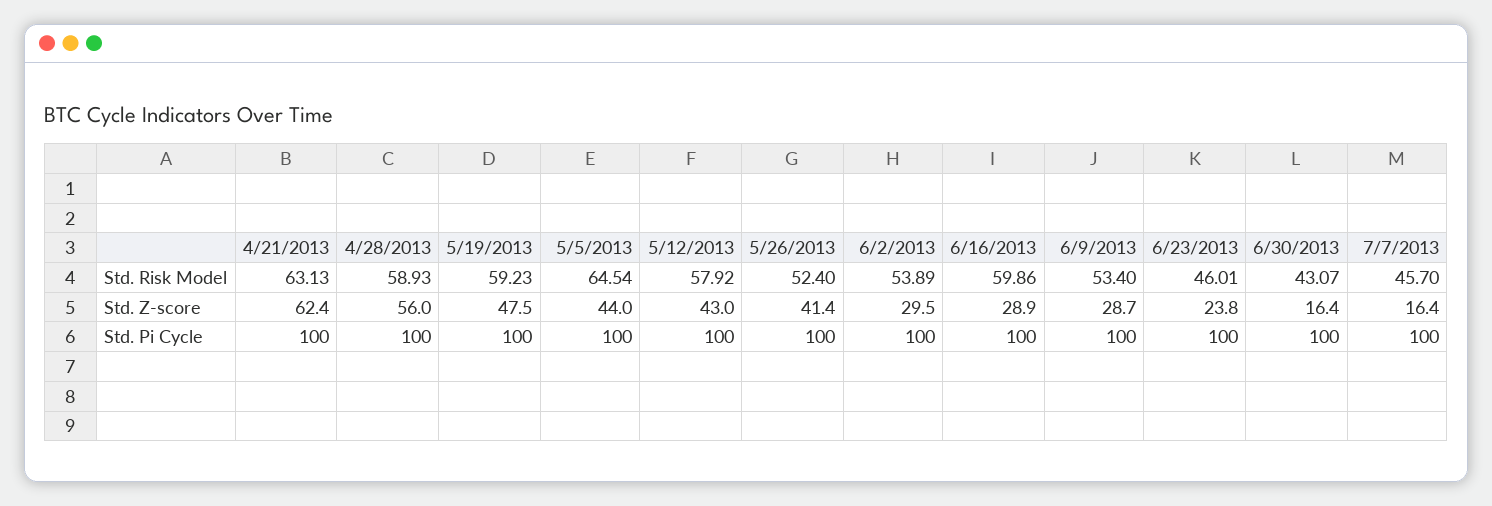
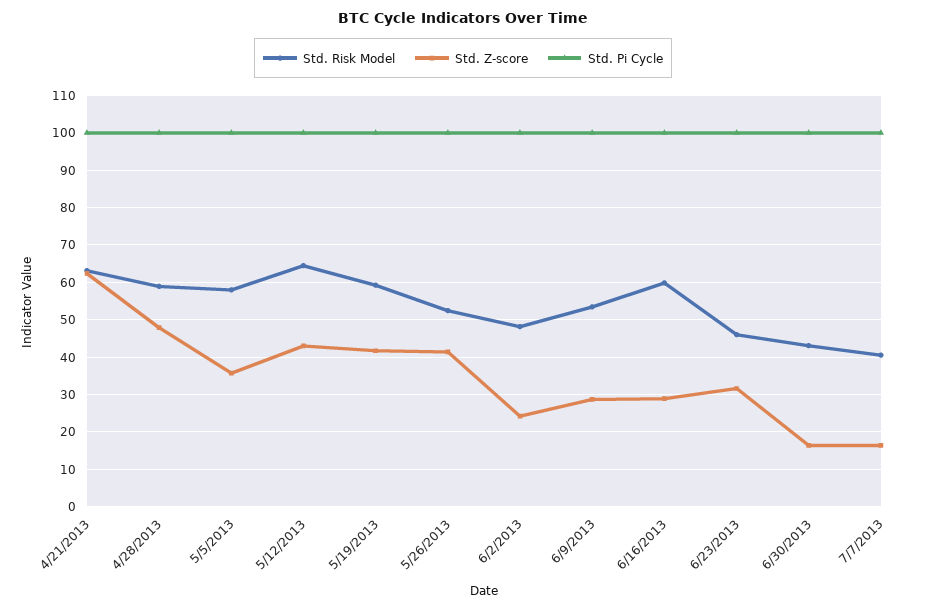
Std. Risk Model, 5/5/2013: 64.54 -> 58
Std. Risk Model, 5/12/2013: 57.92 -> 64
Std. Risk Model, 6/2/2013: 53.89 -> 48
Std. Risk Model, 7/7/2013: 45.7 -> 40
Std. Z-score, 4/28/2013: 56 -> 48
Std. Z-score, 5/19/2013: 47.5 -> 42
Std. Z-score, 5/5/2013: 44 -> 36
Std. Z-score, 6/2/2013: 29.5 -> 24
Std. Z-score, 6/23/2013: 23.8 -> 32

